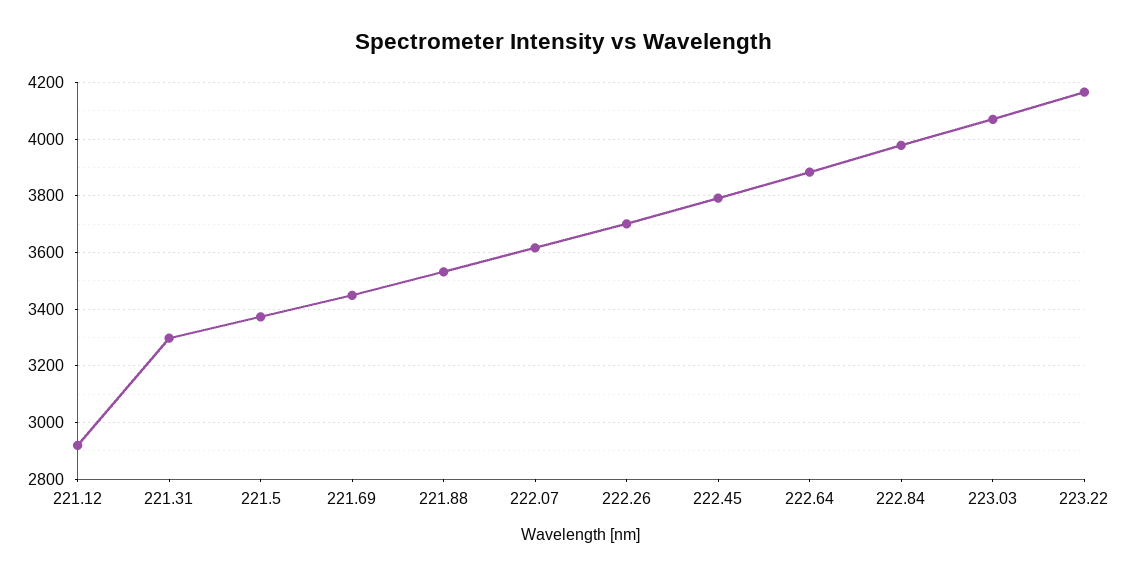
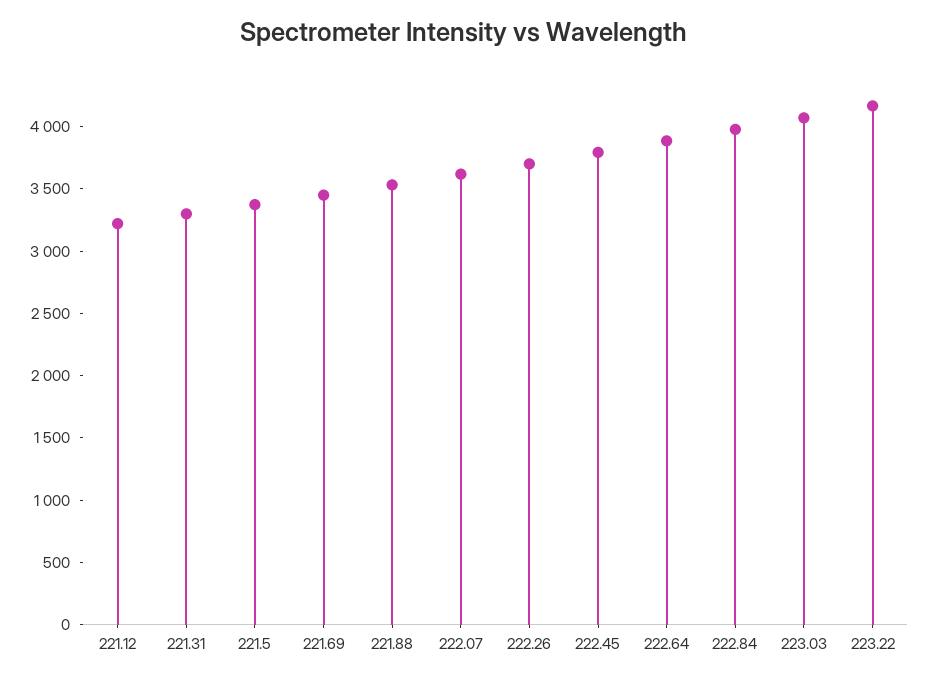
221.12: 2925 -> 3200

